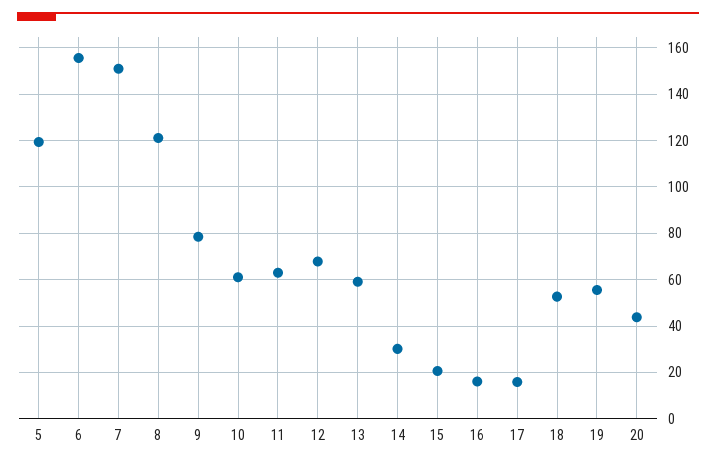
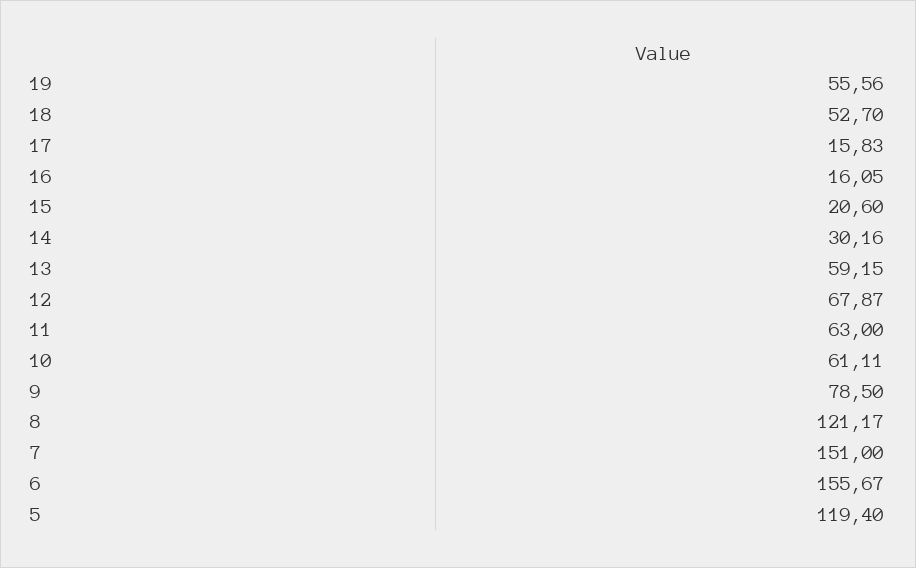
20: 45 -> none

